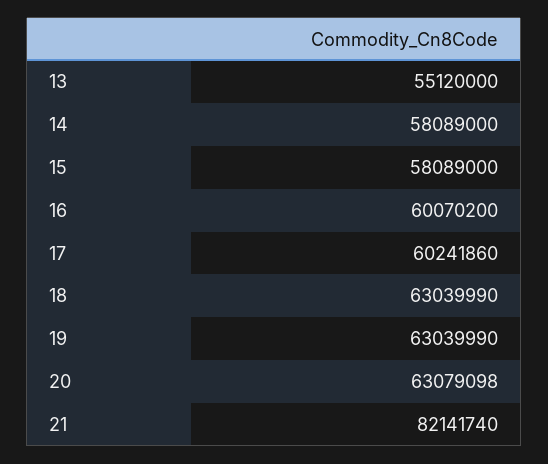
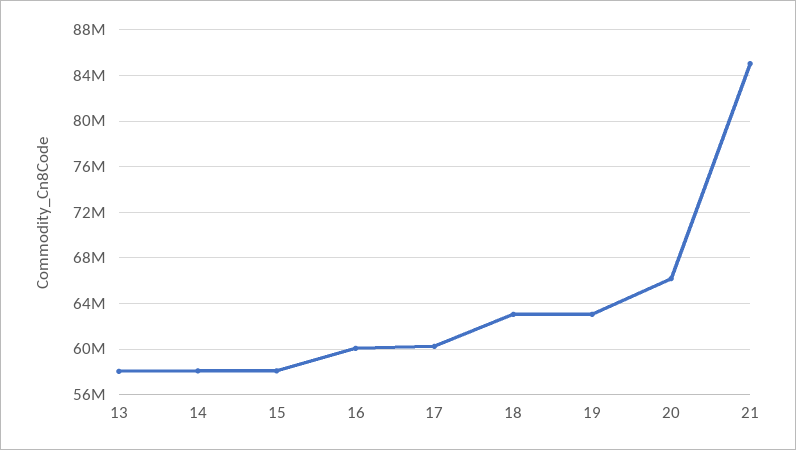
13: 55120000 -> 58000000
20: 63079098 -> 66000000
21: 82141740 -> 85000000

